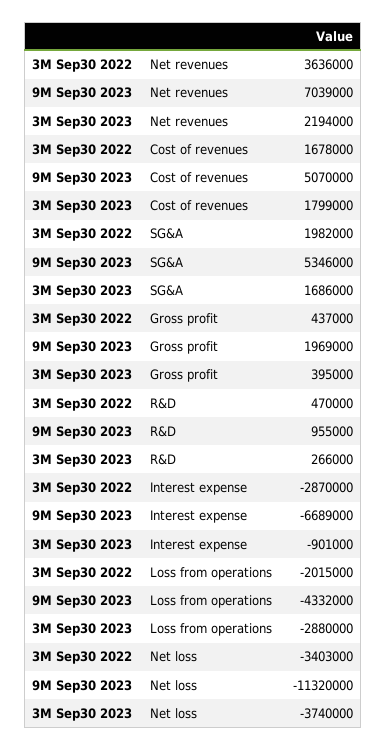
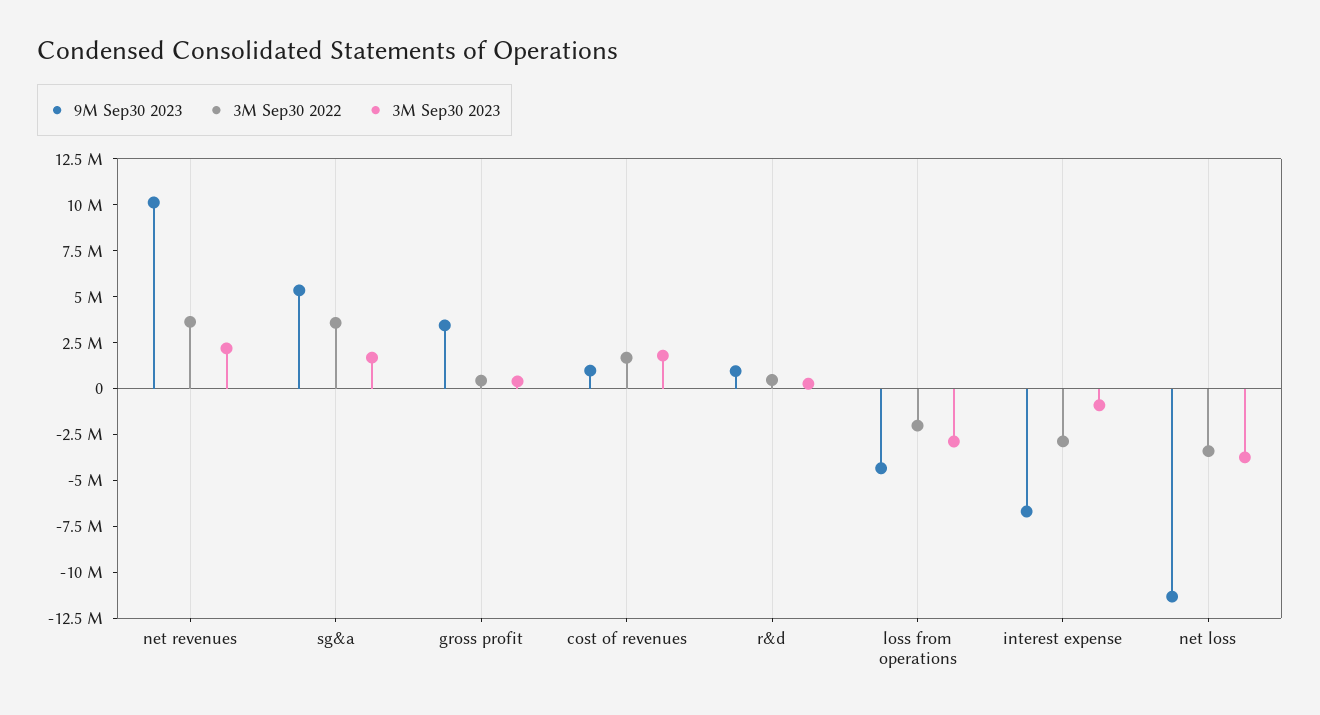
9M Sep30 2023, Net revenues: 7039000 -> 10000000
9M Sep30 2023, Cost of revenues: 5070000 -> 1000000
3M Sep30 2022, SG&A: 1982000 -> 3500000
9M Sep30 2023, Gross profit: 1969000 -> 3500000

